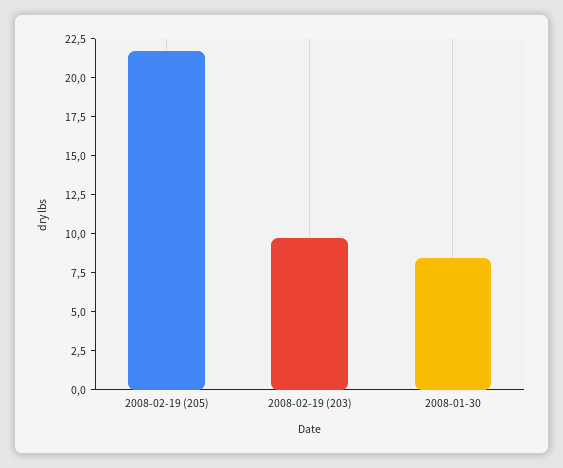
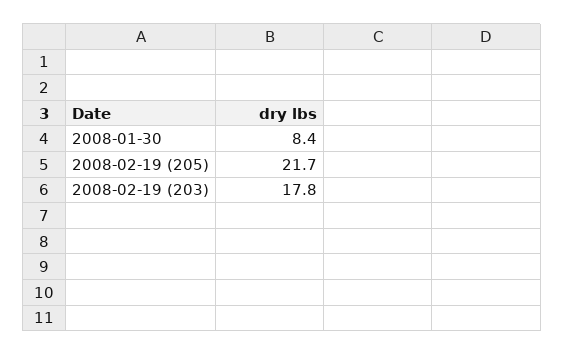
2008-02-19 (203): 10 -> 17.8

